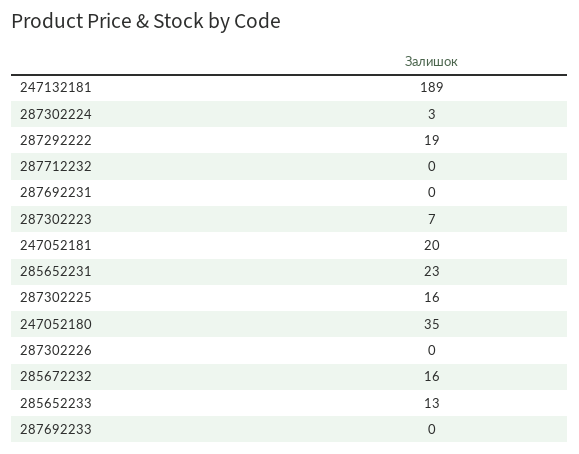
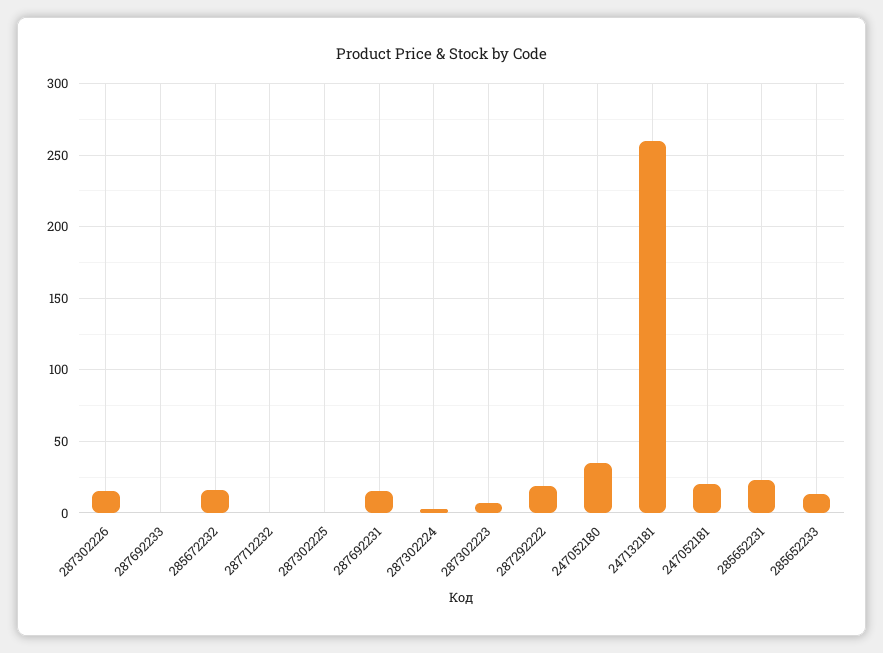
247132181: 189 -> 260
287692231: 0 -> 15
287302225: 16 -> 0
287302226: 0 -> 15

